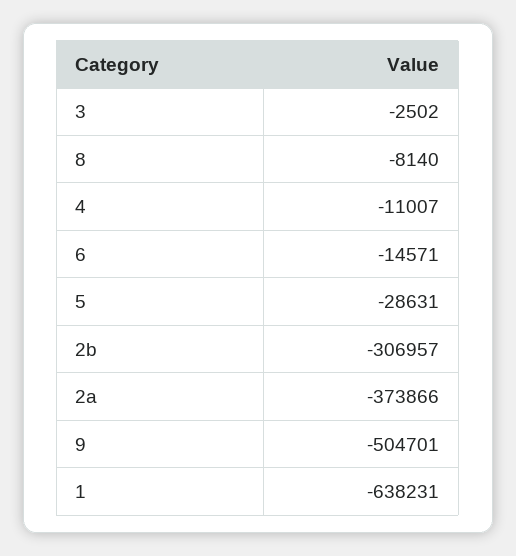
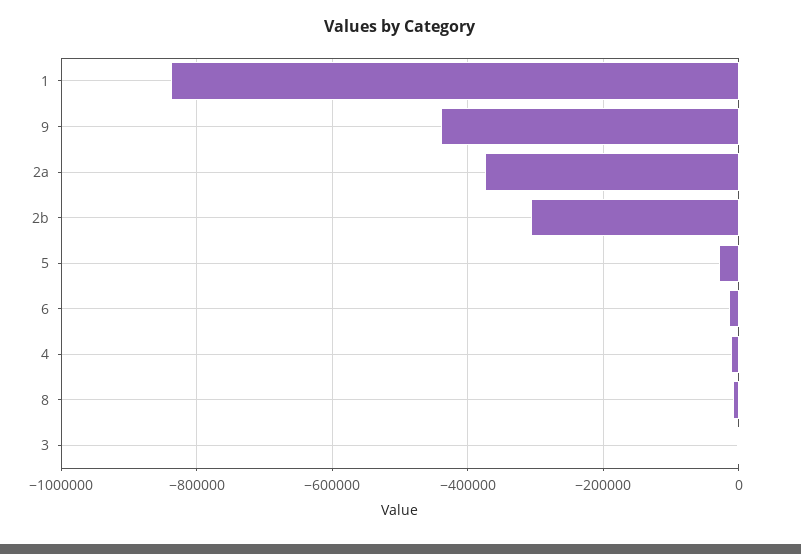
9: -504701 -> -440000
1: -638231 -> -840000

